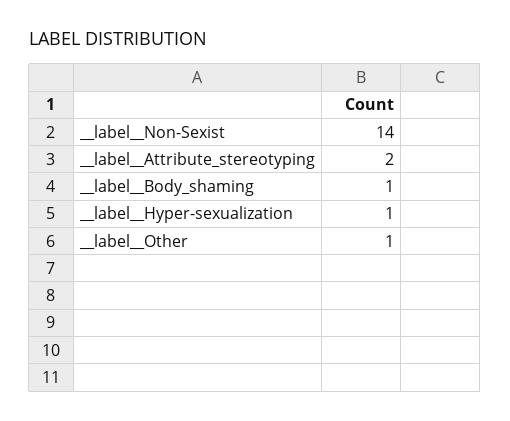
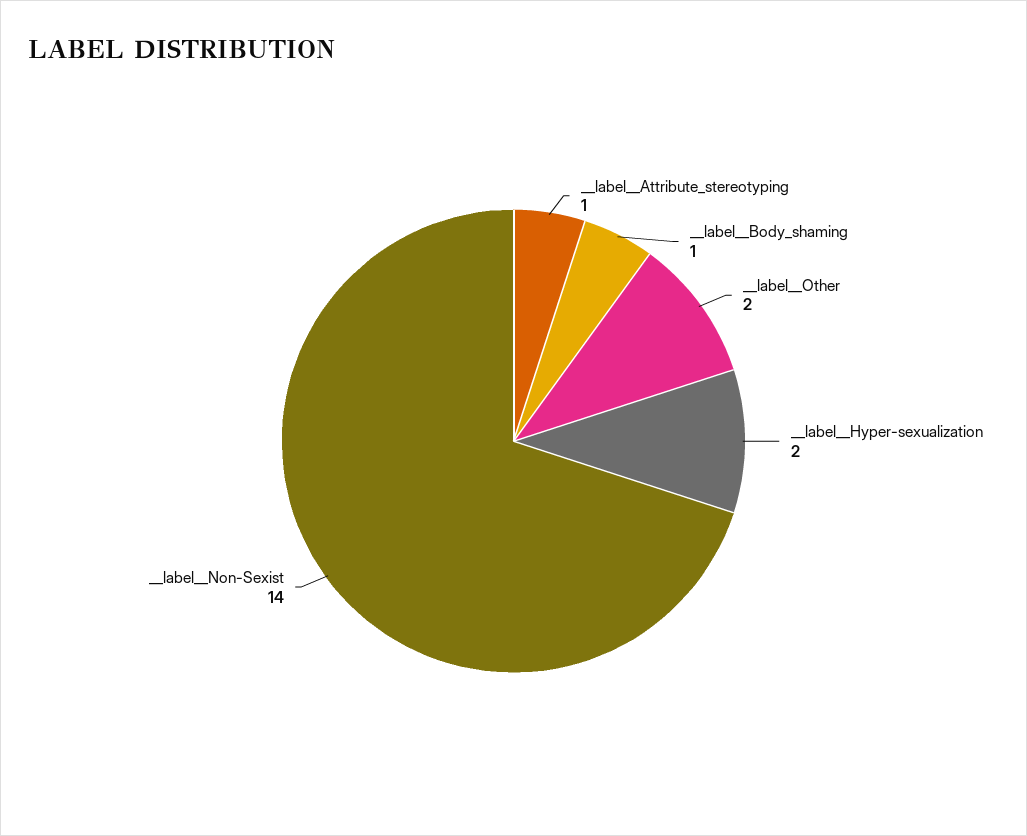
__label__Attribute_stereotyping: 2 -> 1
__label__Hyper-sexualization: 1 -> 2
__label__Other: 1 -> 2

